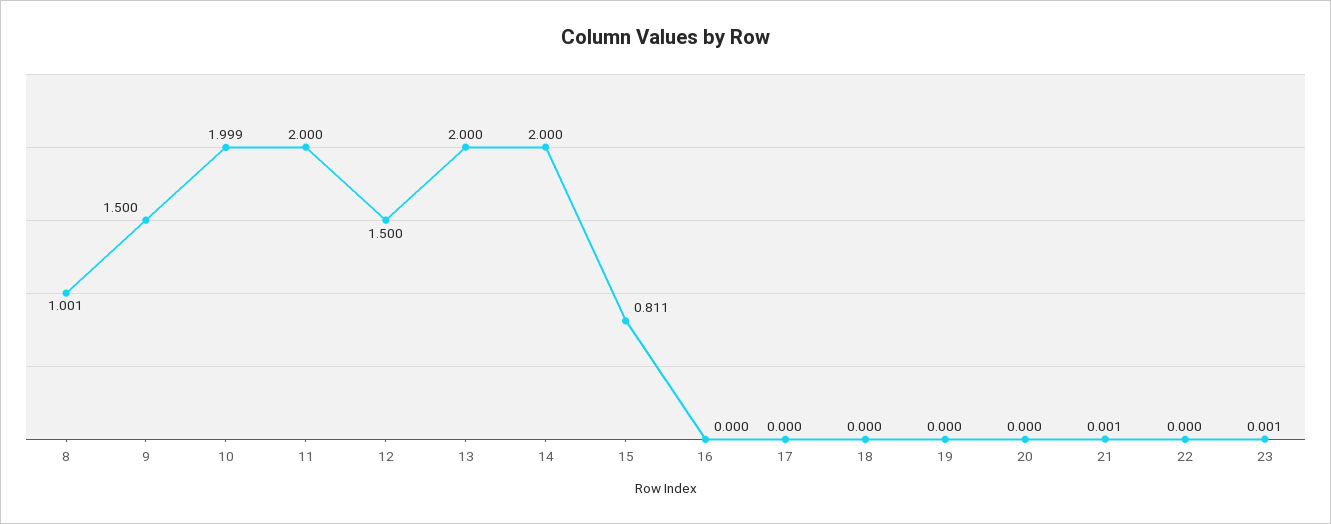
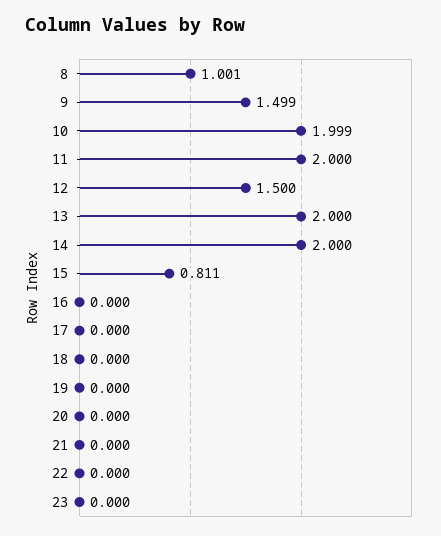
9: 1.5 -> 1.499
21: 0.001 -> 0
23: 0.001 -> 0

